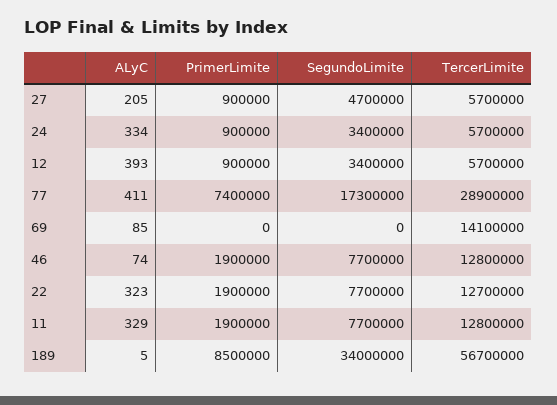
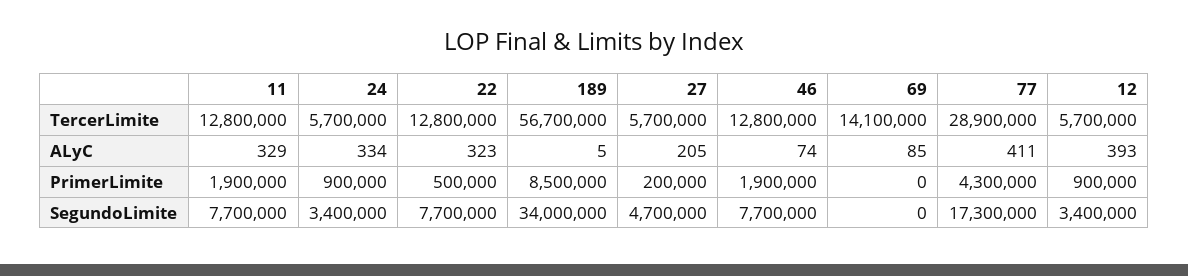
PrimerLimite, 27: 900000 -> 200000
PrimerLimite, 77: 7400000 -> 4300000
PrimerLimite, 22: 1900000 -> 500000
TercerLimite, 22: 12700000 -> 12800000

